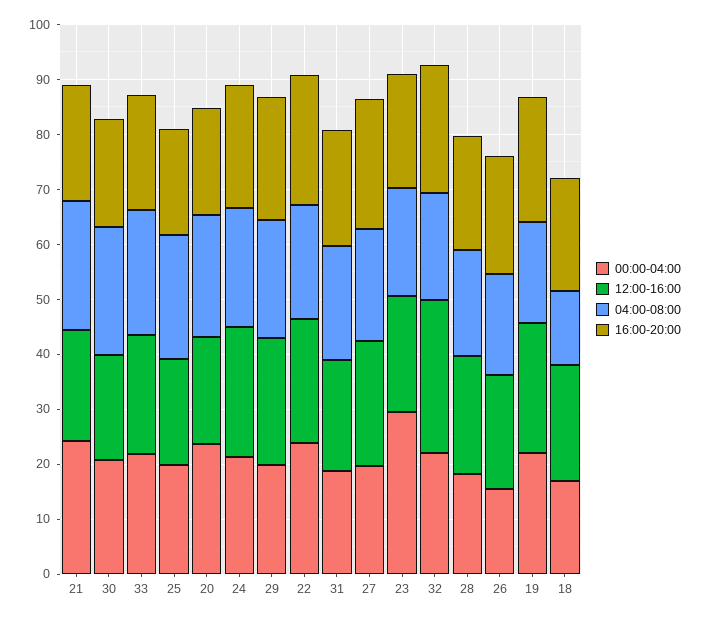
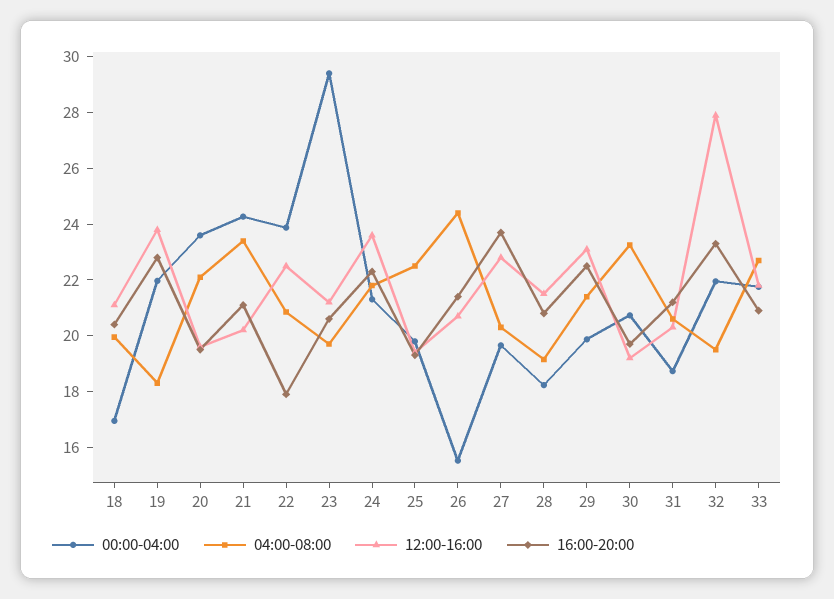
16:00-20:00, 22: 24 -> 18
04:00-08:00, 26: 18 -> 24.5
04:00-08:00, 18: 14 -> 20

